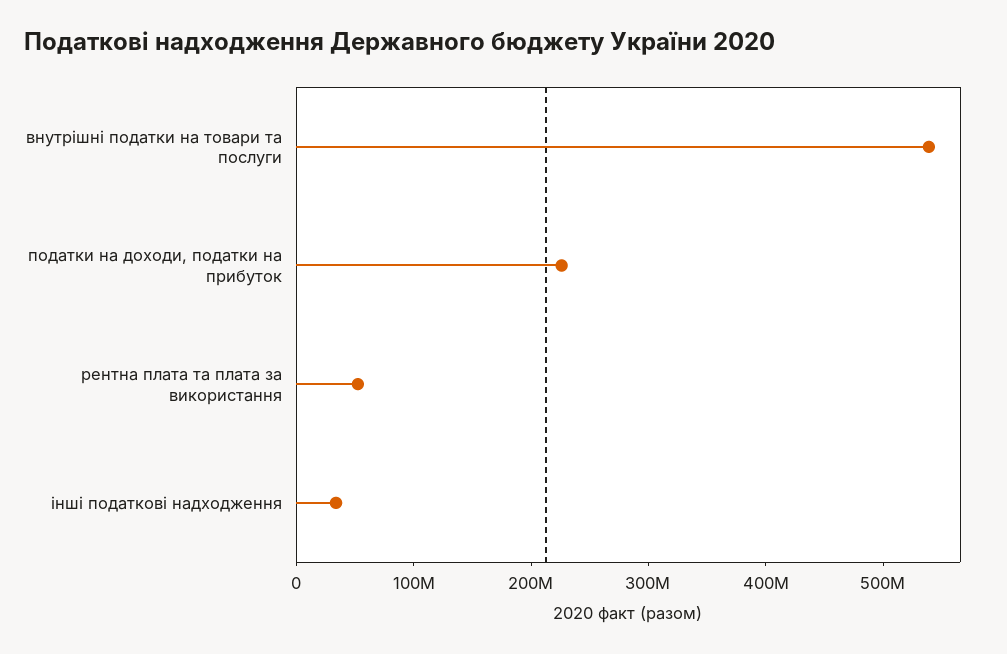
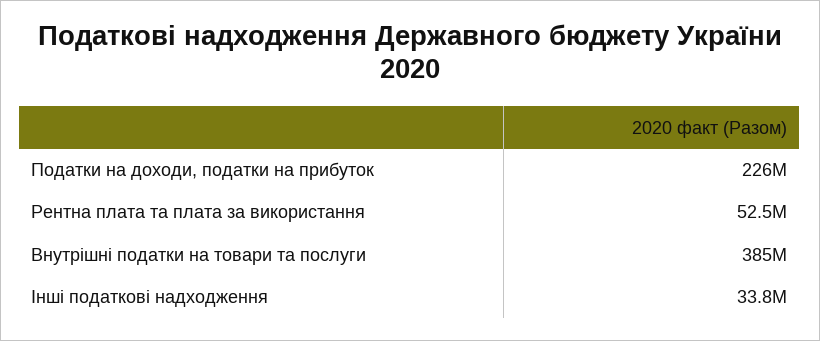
внутрішні податки на товари та послуги: 540000000 -> 385000000

